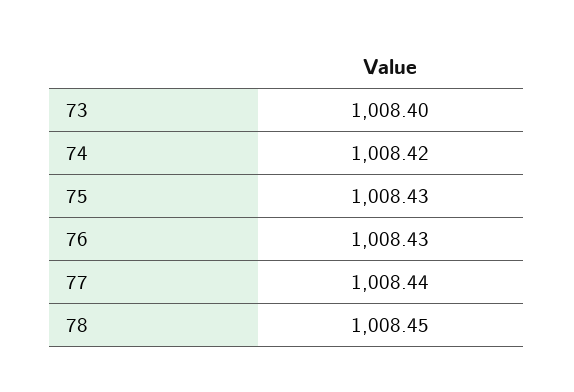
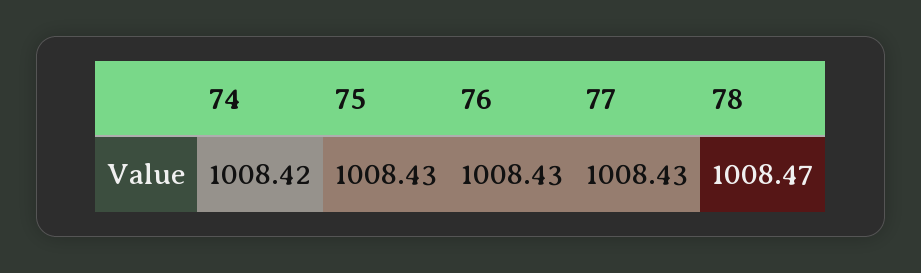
73: 1008.4 -> none
77: 1008.44 -> 1008.43
78: 1008.45 -> 1008.47

